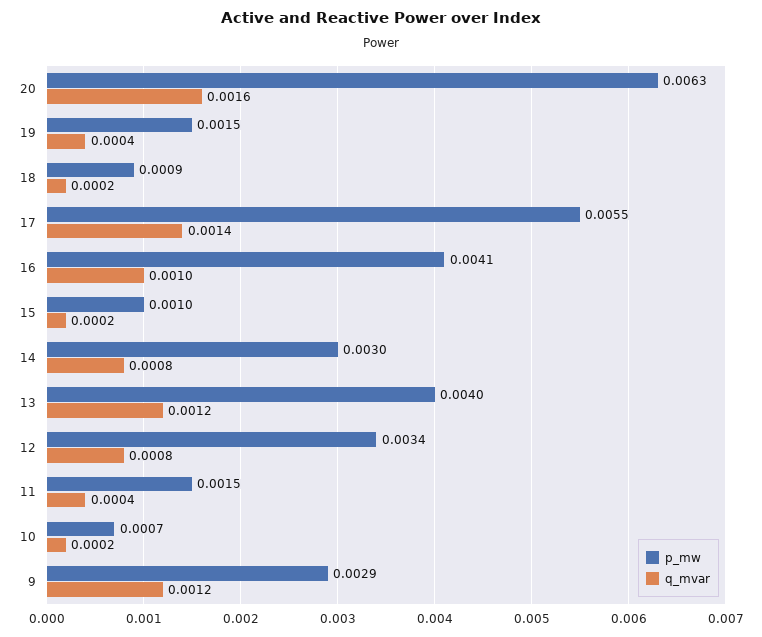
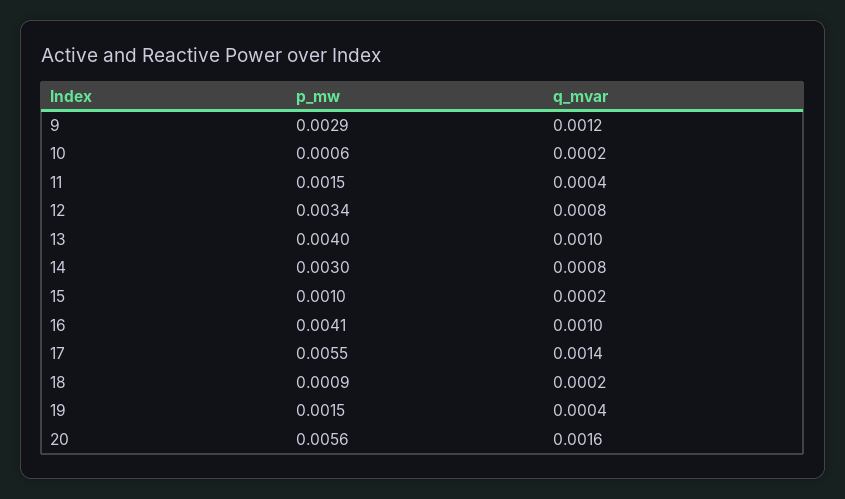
p_mw, 20: 0.0063 -> 0.0056
q_mvar, 13: 0.0012 -> 0.001
p_mw, 10: 0.0007 -> 0.0006

